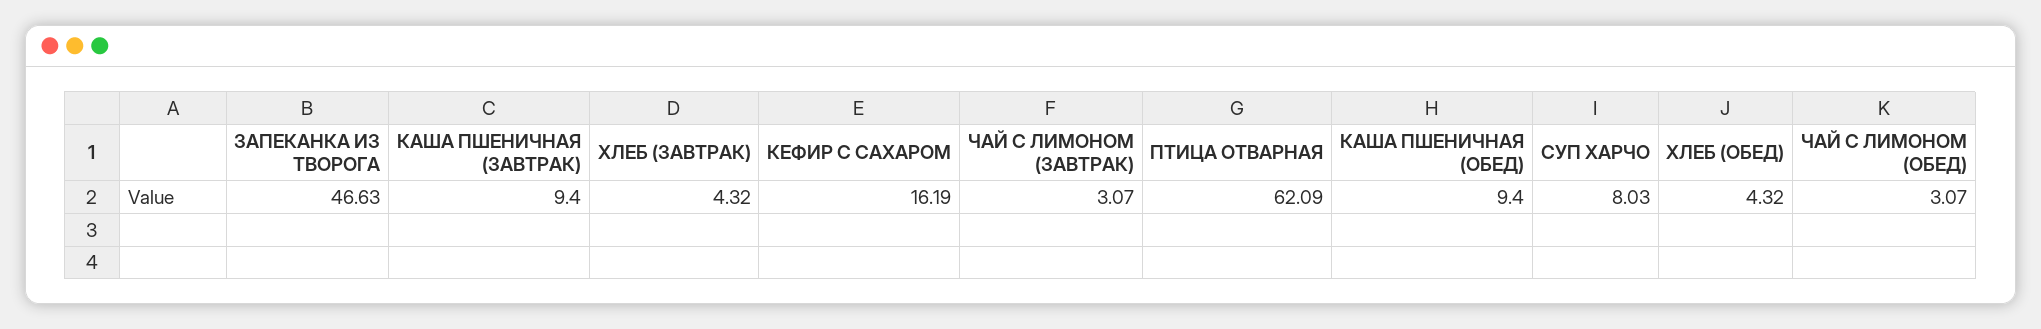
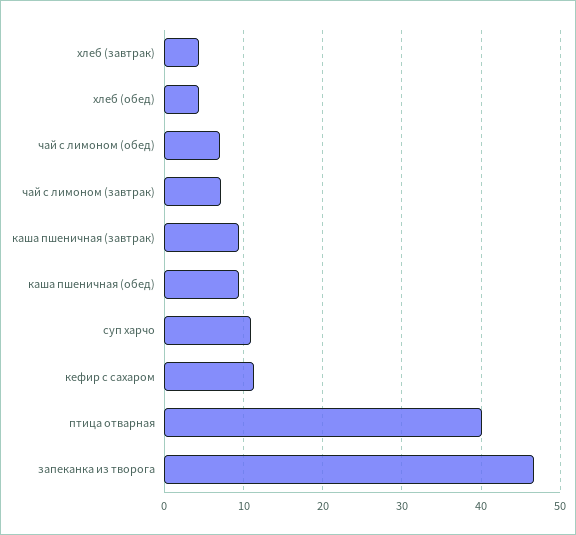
КЕФИР С САХАРОМ: 16.19 -> 11
ЧАЙ С ЛИМОНОМ (ЗАВТРАК): 3.07 -> 7
ПТИЦА ОТВАРНАЯ: 62.09 -> 40
СУП ХАРЧО: 8.03 -> 11
ЧАЙ С ЛИМОНОМ (ОБЕД): 3.07 -> 7

